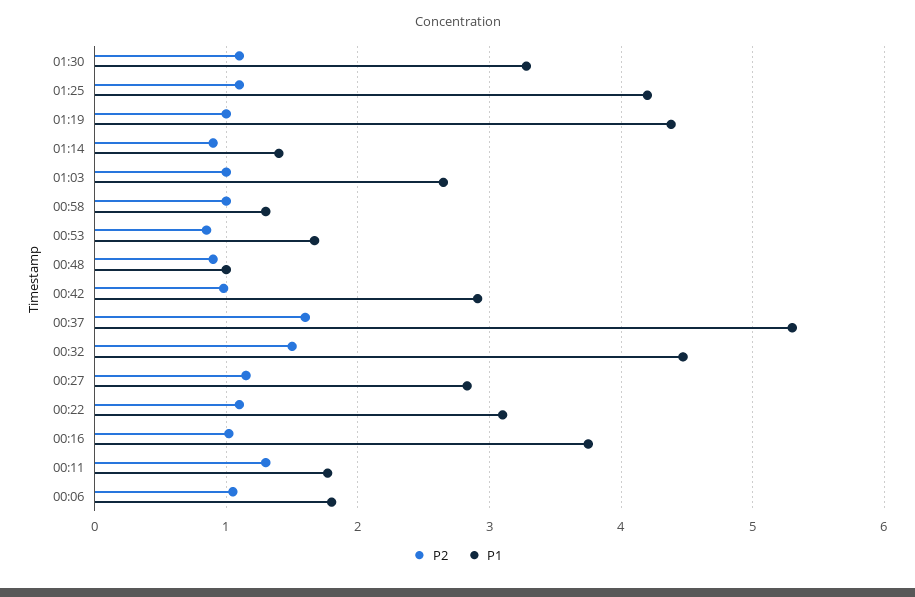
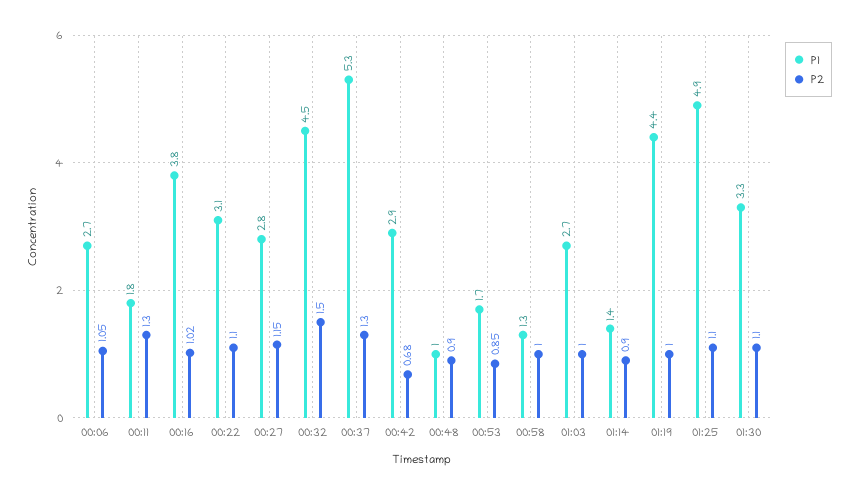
P1, 01:25: 4.2 -> 4.9
P2, 00:42: 1 -> 0.68
P2, 00:37: 1.6 -> 1.3
P1, 00:06: 1.8 -> 2.7

